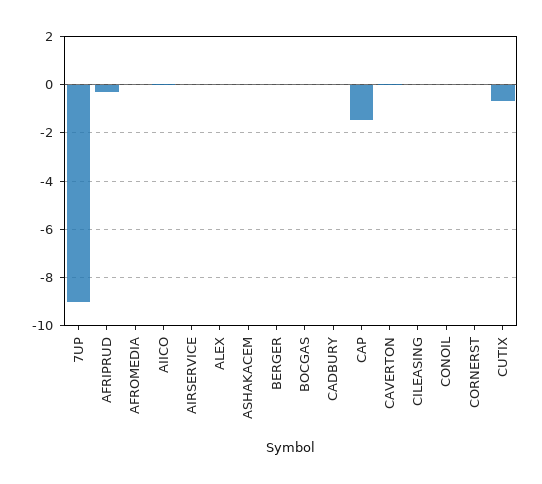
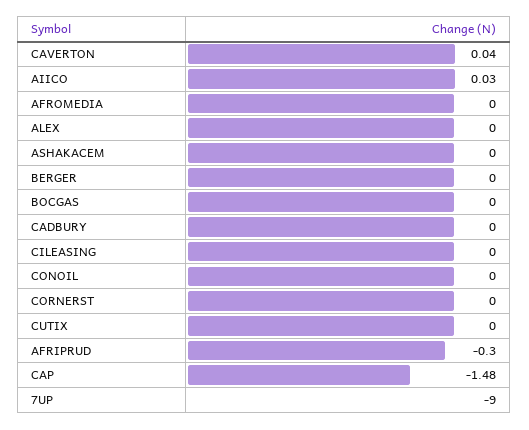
AIRSERVICE: 0 -> none
CUTIX: -0.75 -> 0

